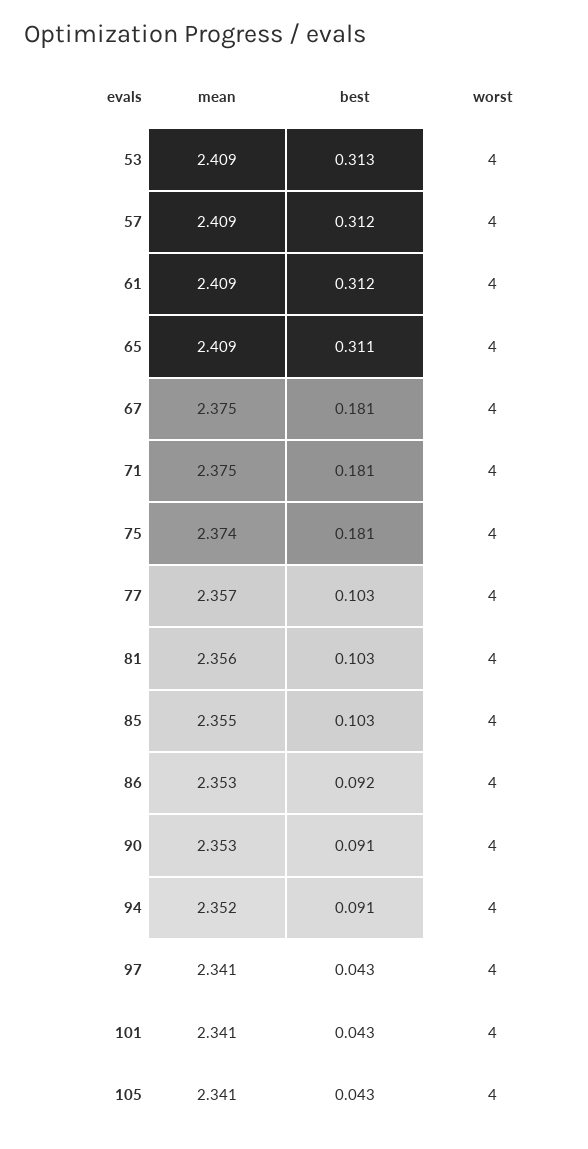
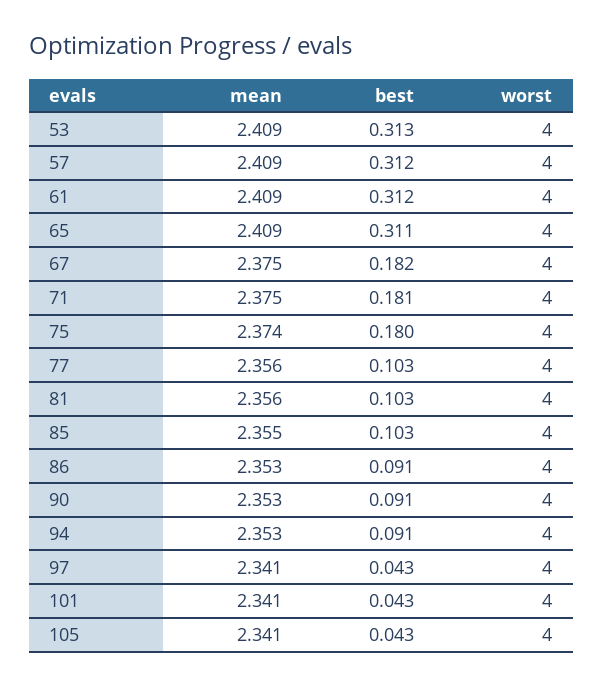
best, 67: 0.181 -> 0.182
best, 75: 0.181 -> 0.18
mean, 77: 2.357 -> 2.356
best, 86: 0.092 -> 0.091
mean, 94: 2.352 -> 2.353

